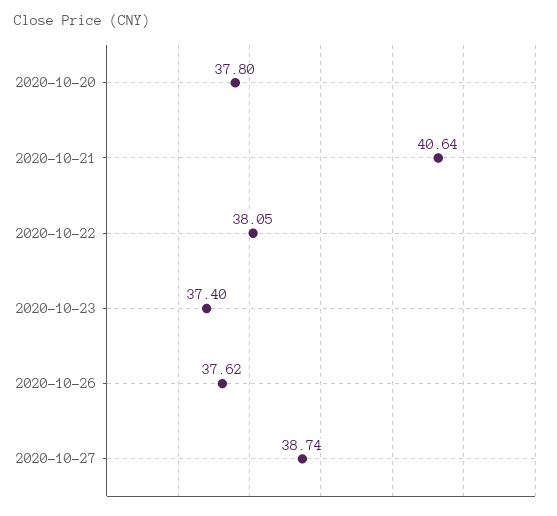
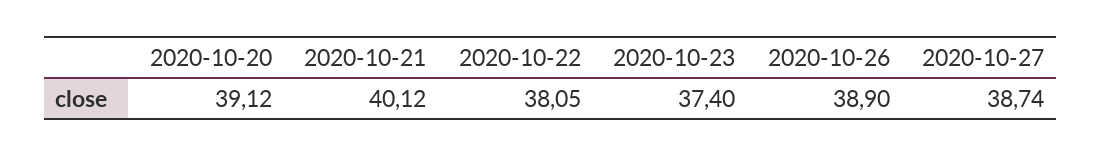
2020-10-20: 37.8 -> 39.12
2020-10-21: 40.64 -> 40.12
2020-10-26: 37.62 -> 38.9

